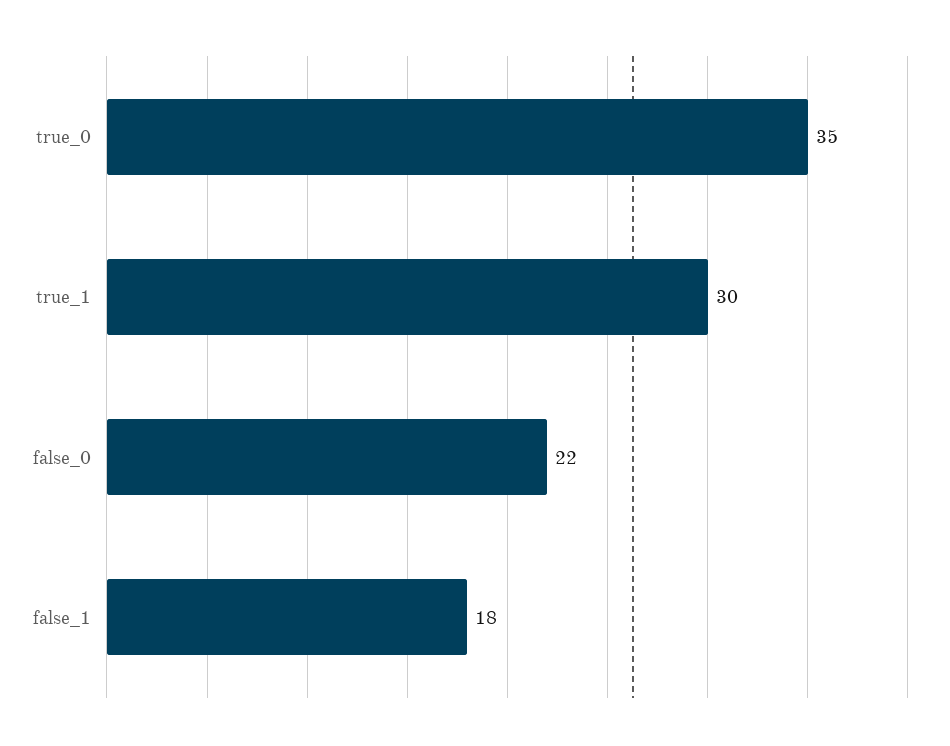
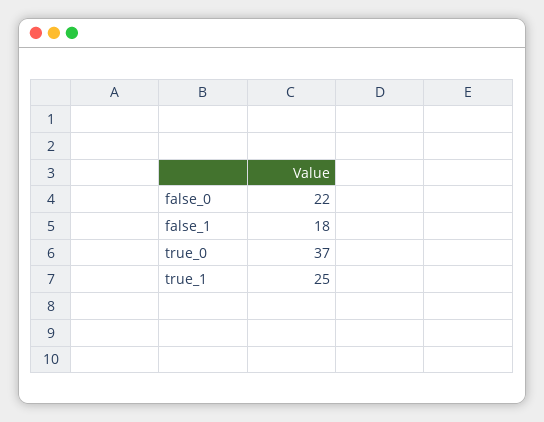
true_0: 35 -> 37
true_1: 30 -> 25

